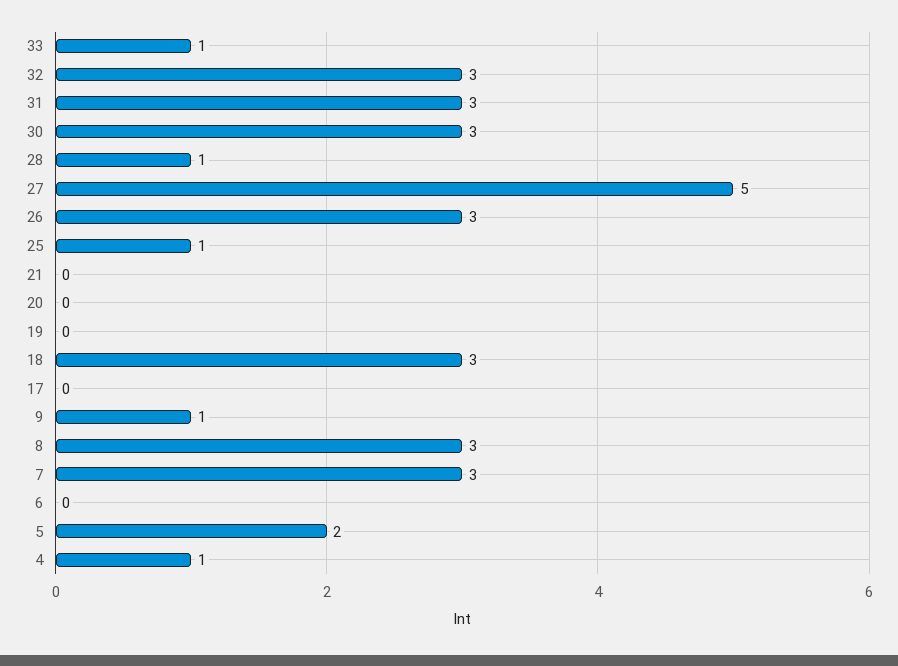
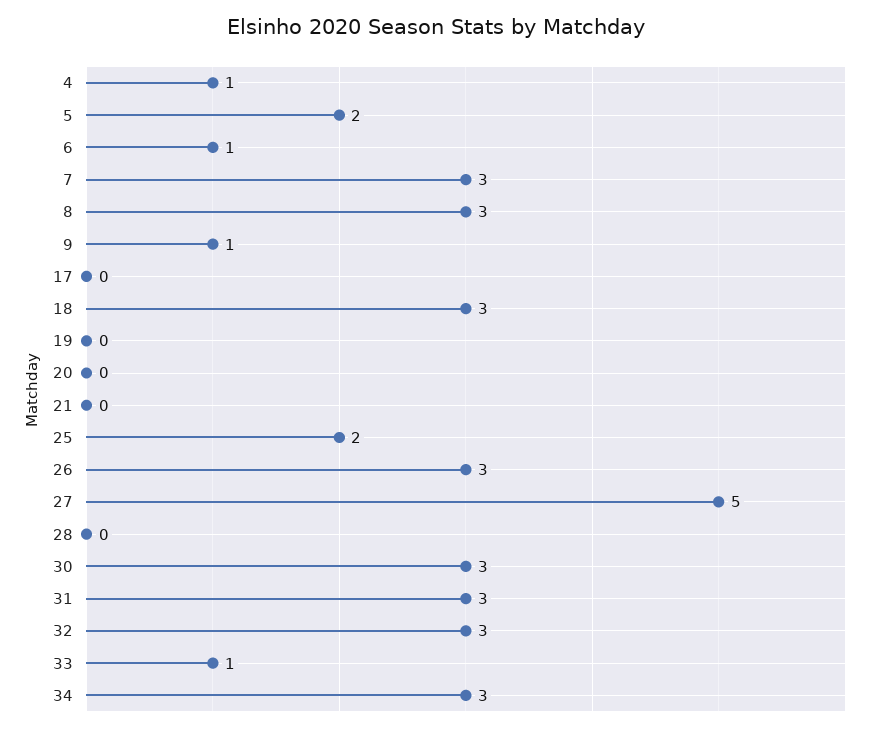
28: 1 -> 0
25: 1 -> 2
6: 0 -> 1
34: none -> 3

